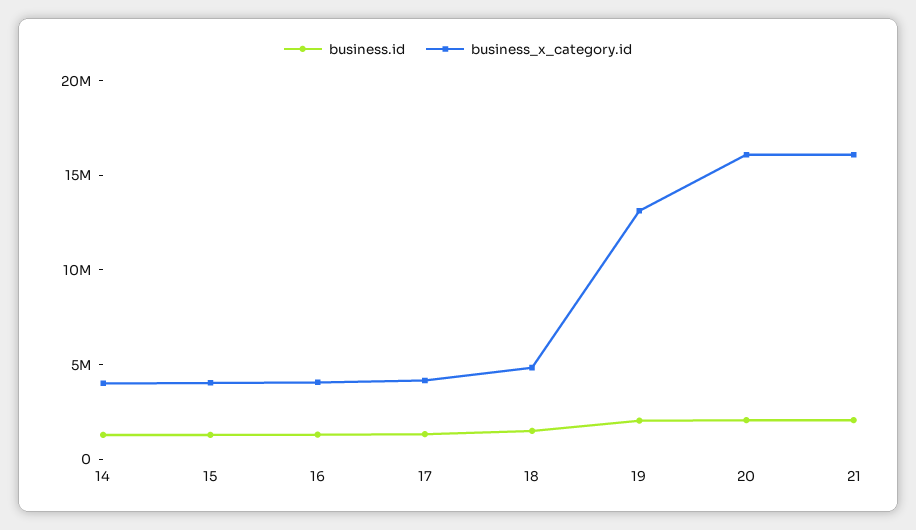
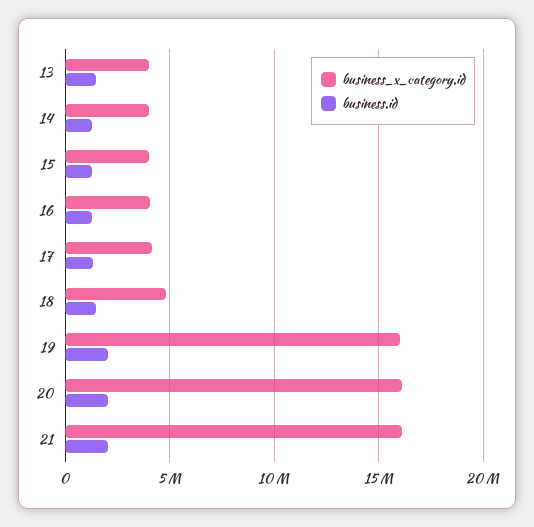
business_x_category.id, 19: 13000000 -> 16000000
business_x_category.id, 13: none -> 4000000
business.id, 13: none -> 1500000

